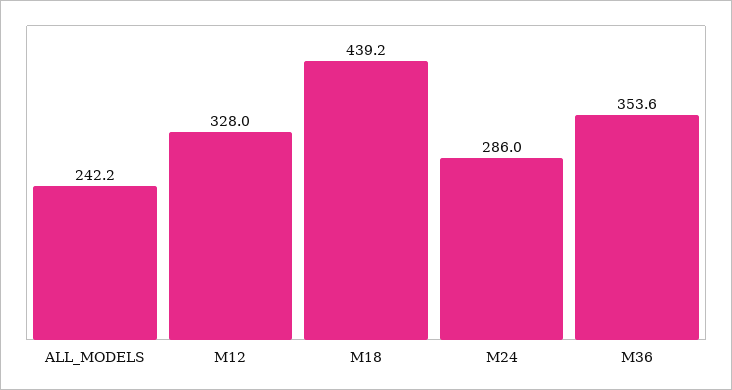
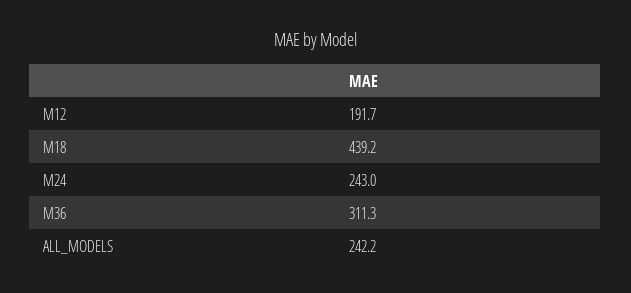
M12: 328 -> 191.7
M24: 286 -> 243
M36: 353.6 -> 311.3

